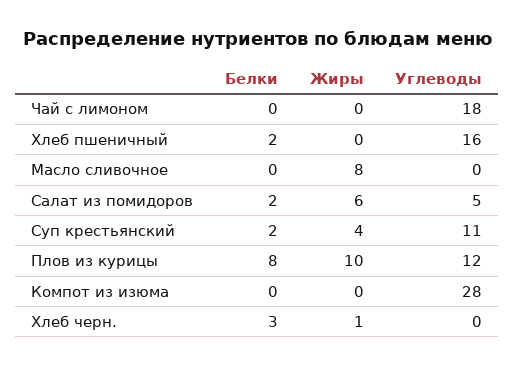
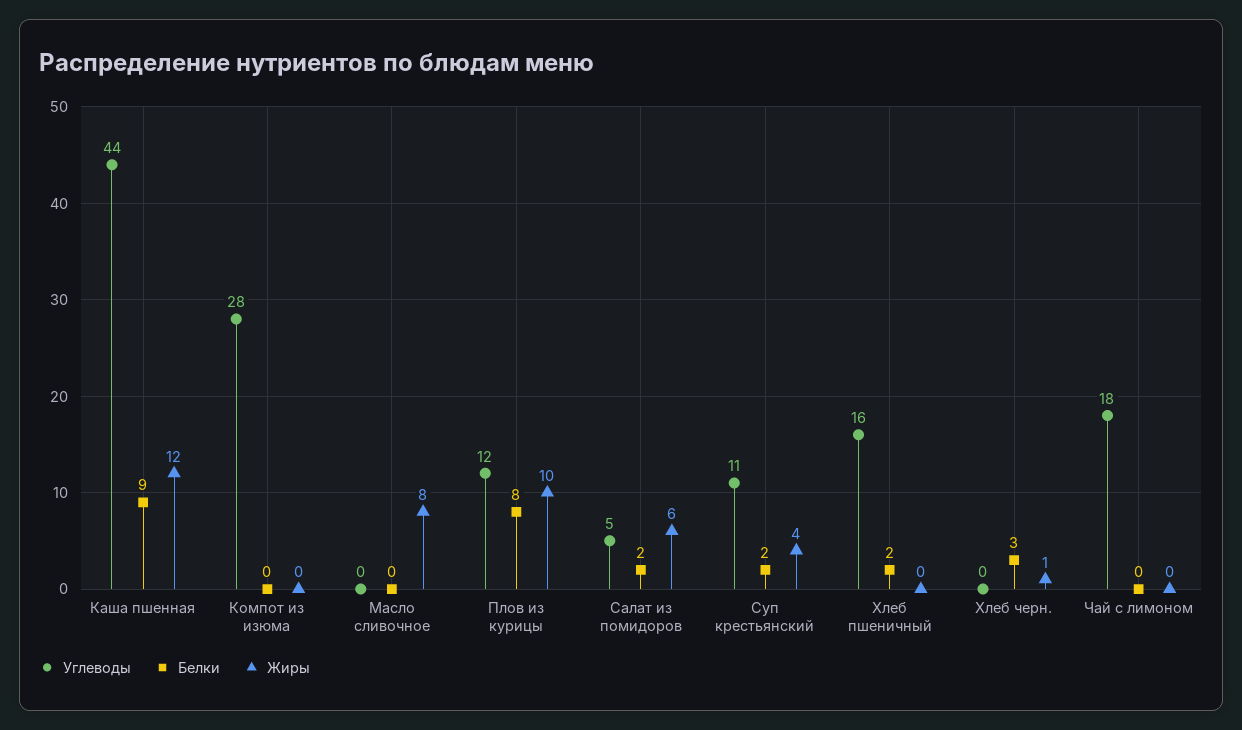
Углеводы, Каша пшенная: none -> 44
Белки, Каша пшенная: none -> 9
Жиры, Каша пшенная: none -> 12

